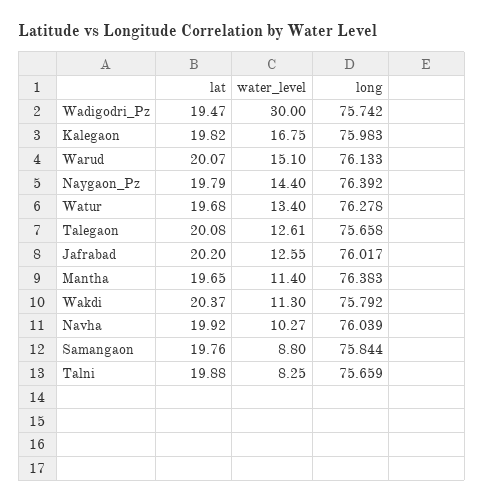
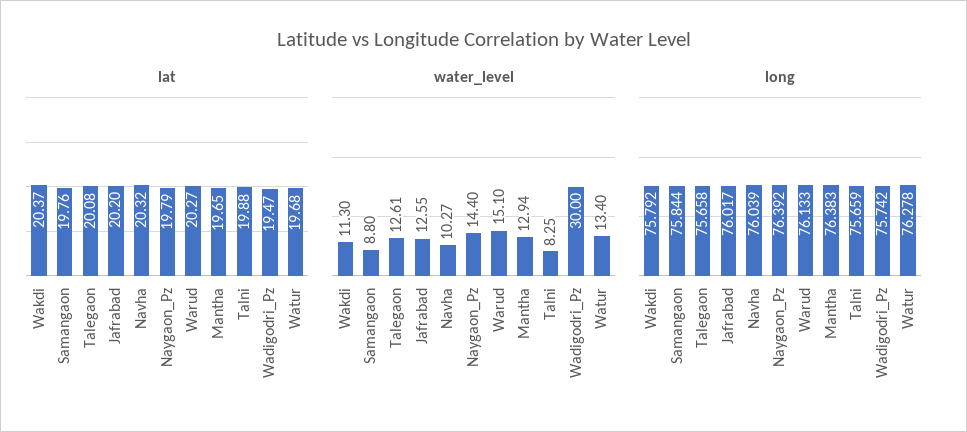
lat, Kalegaon: 19.82 -> none
water_level, Kalegaon: 16.75 -> none
long, Kalegaon: 75.983 -> none
lat, Warud: 20.07 -> 20.27
water_level, Mantha: 11.4 -> 12.94
lat, Navha: 19.92 -> 20.32

